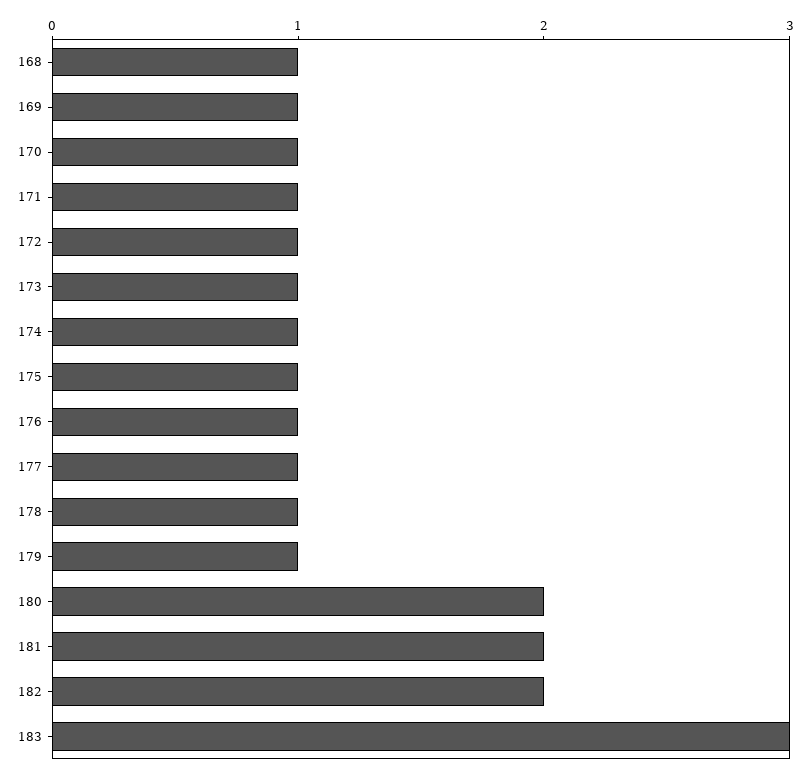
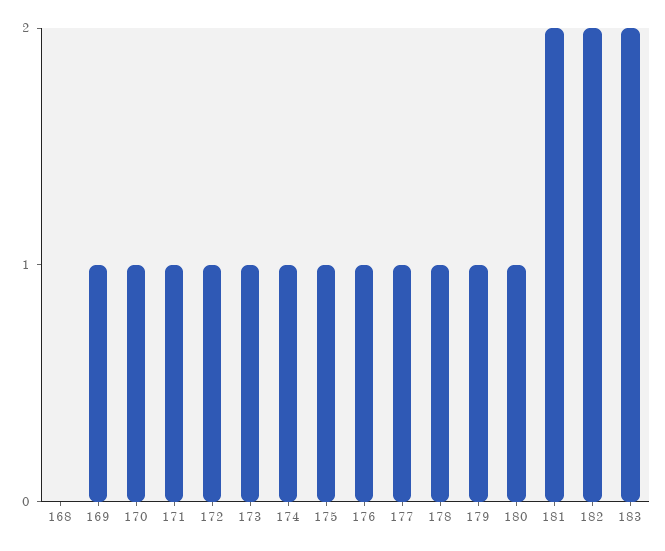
168: 1 -> 0
180: 2 -> 1
183: 3 -> 2

